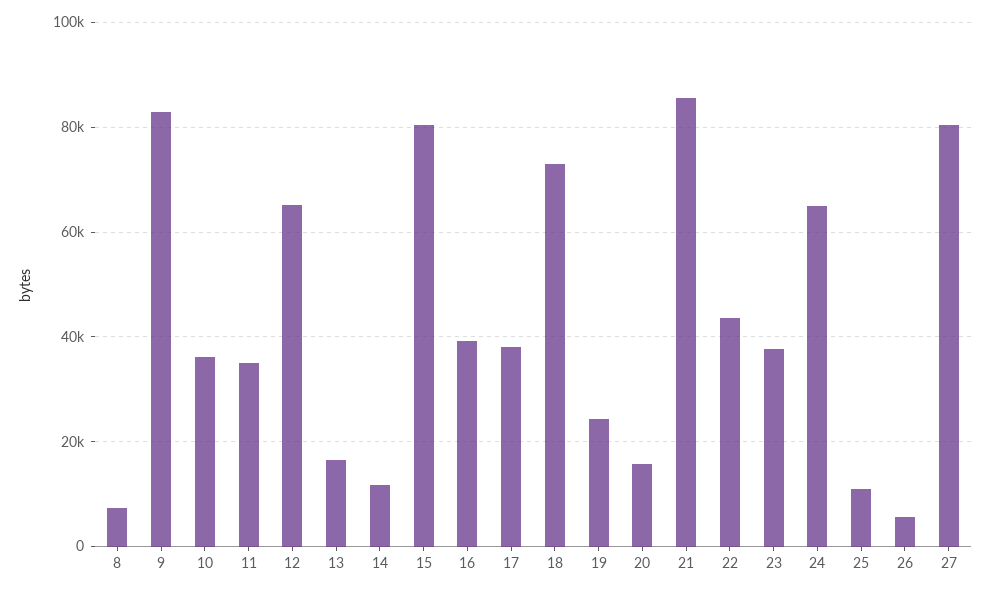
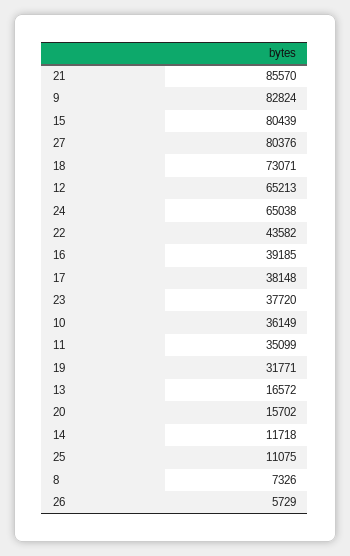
19: 24000 -> 31771

